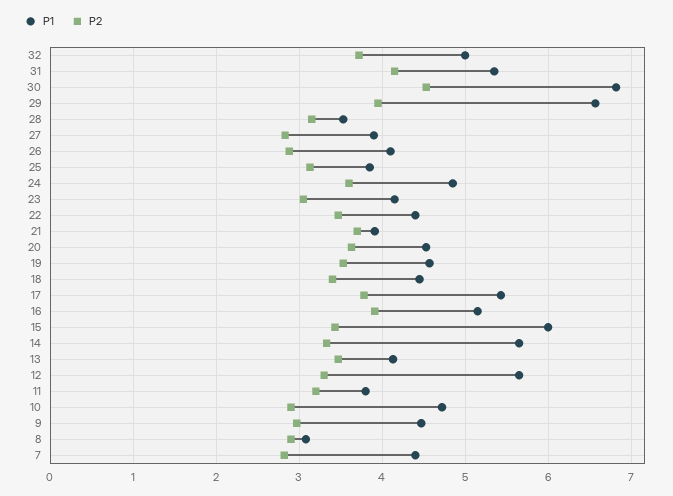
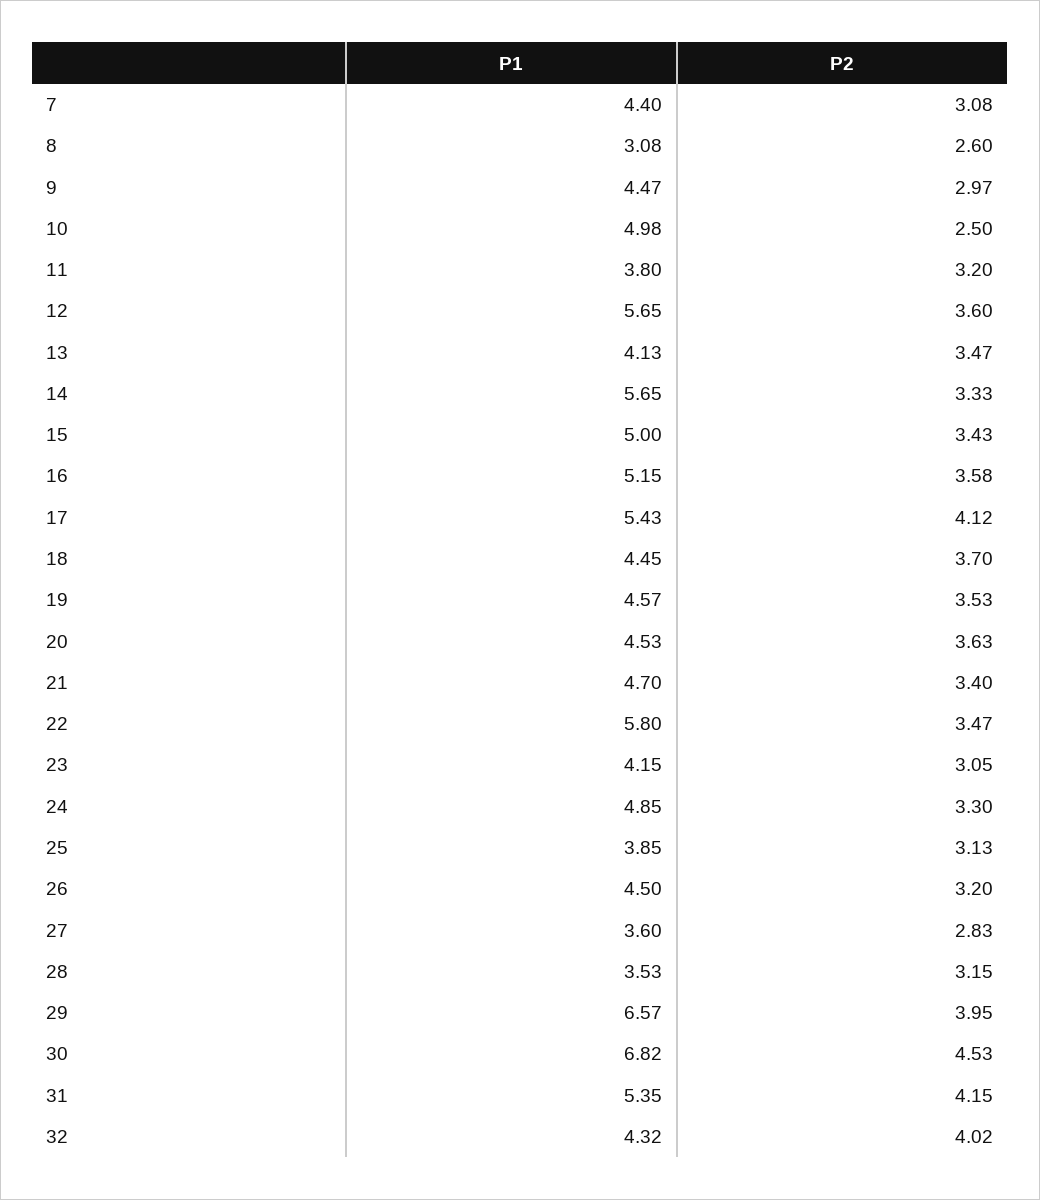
P1, 32: 5 -> 4.32
P2, 32: 3.7 -> 4.02
P1, 27: 3.9 -> 3.6
P1, 26: 4.1 -> 4.5
P2, 26: 2.9 -> 3.2
P2, 24: 3.6 -> 3.3
P1, 22: 4.4 -> 5.8
P1, 21: 3.9 -> 4.7
P2, 21: 3.7 -> 3.4
P2, 18: 3.4 -> 3.7
P2, 17: 3.8 -> 4.12
P2, 16: 3.9 -> 3.58
P1, 15: 6 -> 5
P2, 12: 3.3 -> 3.6
P1, 10: 4.7 -> 4.98
P2, 10: 2.9 -> 2.5
P2, 8: 2.9 -> 2.6
P2, 7: 2.8 -> 3.08

